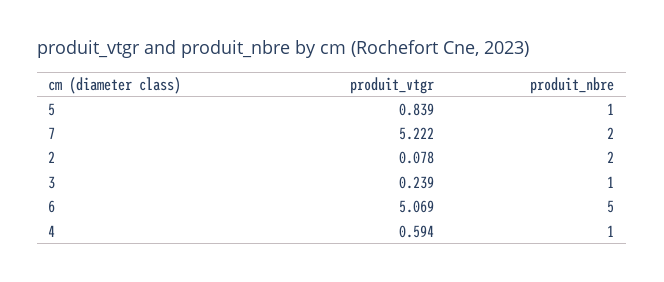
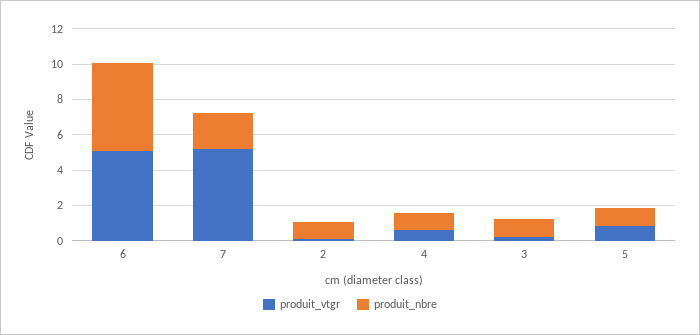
produit_nbre, 2: 2 -> 1

